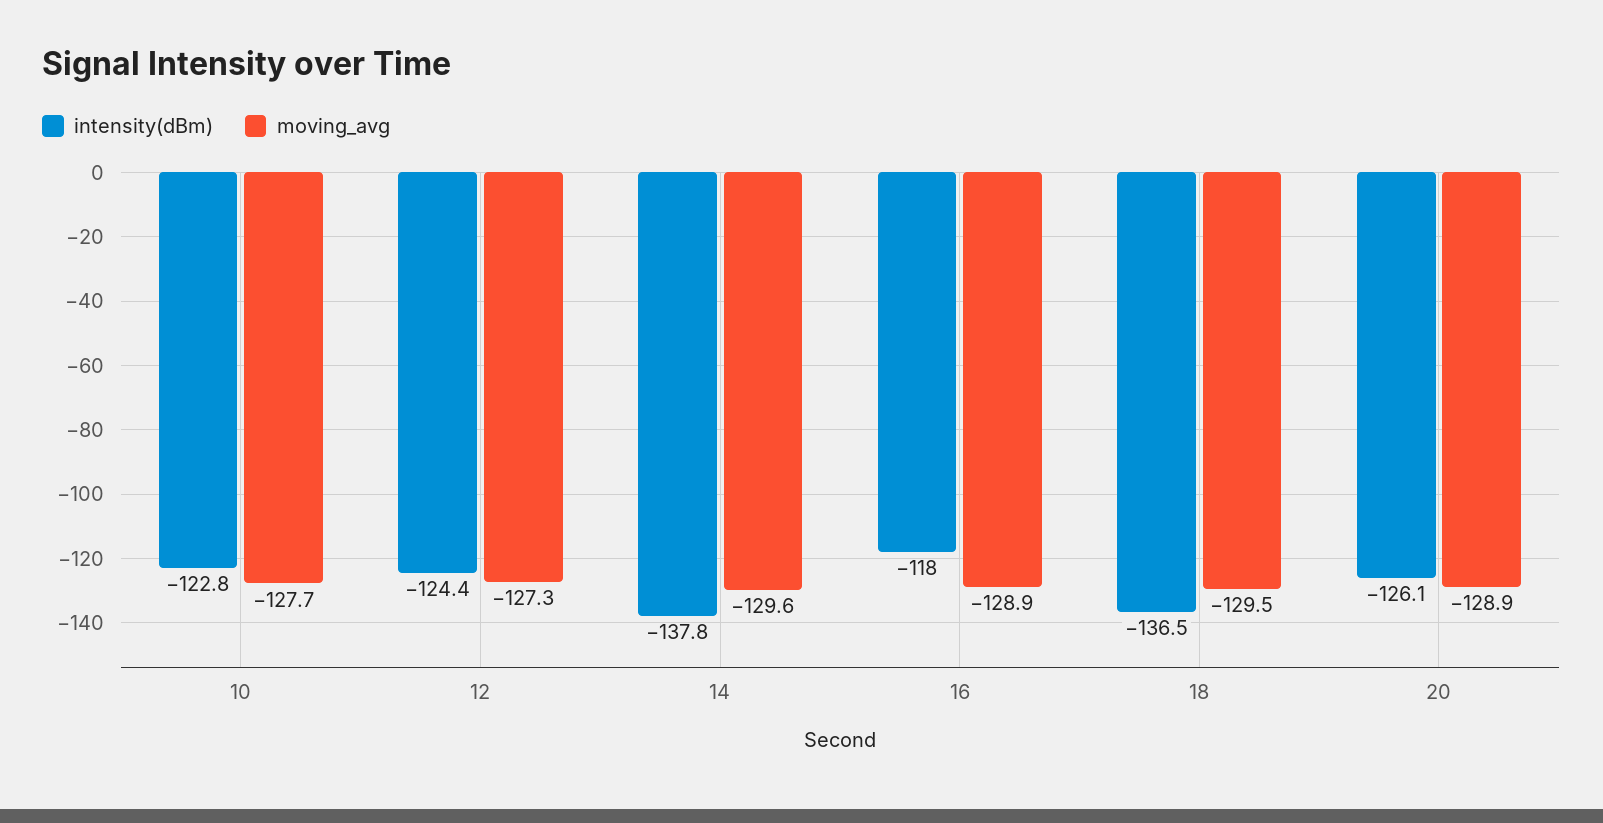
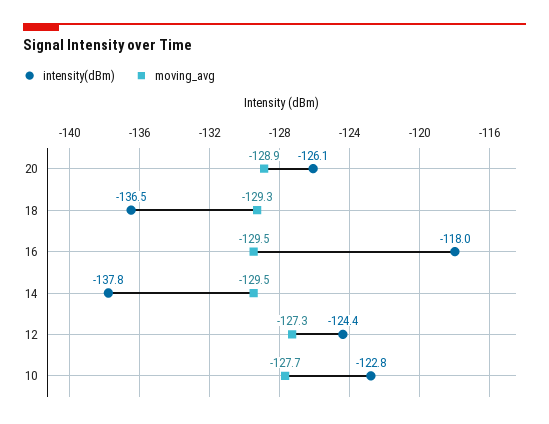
moving_avg, 14: -129.6 -> -129.5
moving_avg, 16: -128.9 -> -129.5
moving_avg, 18: -129.5 -> -129.3

